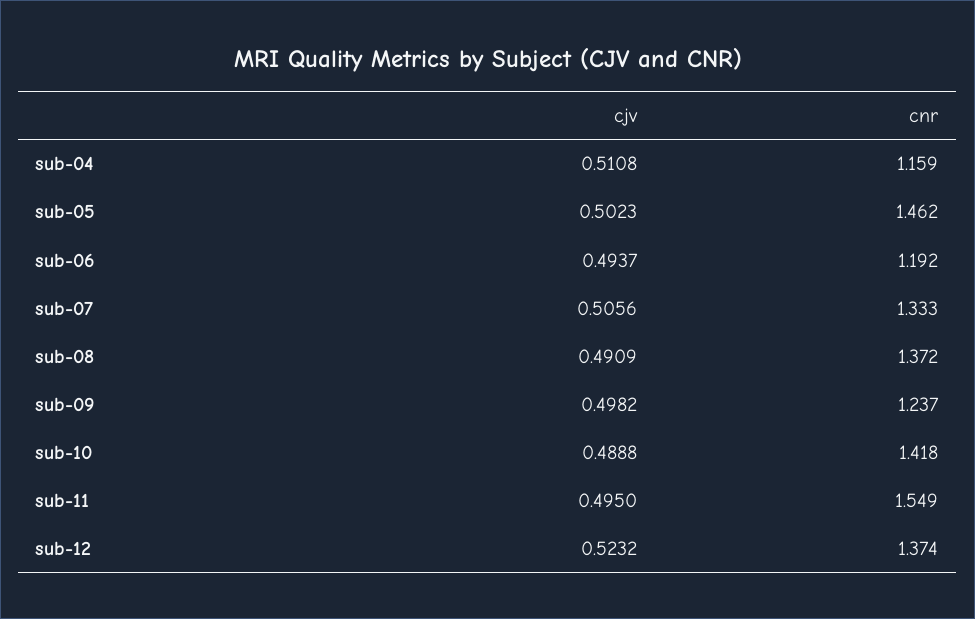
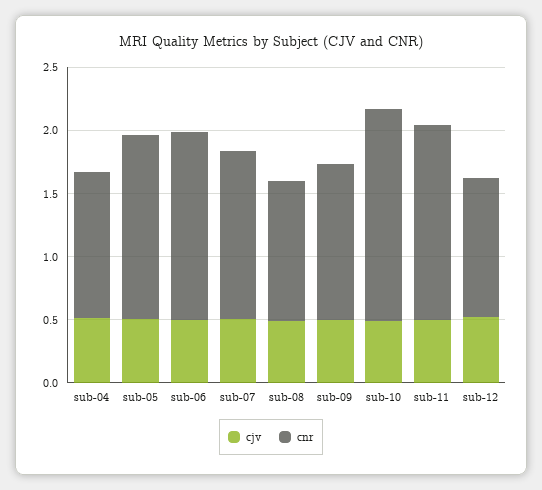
cnr, sub-06: 1.192 -> 1.5
cnr, sub-08: 1.372 -> 1.1
cnr, sub-10: 1.418 -> 1.7
cnr, sub-12: 1.374 -> 1.1

